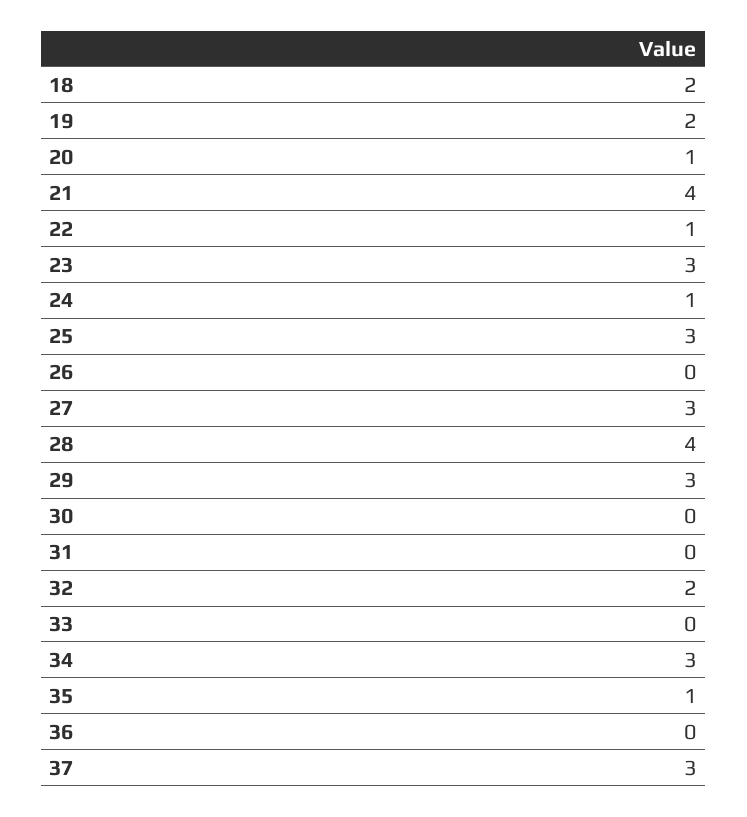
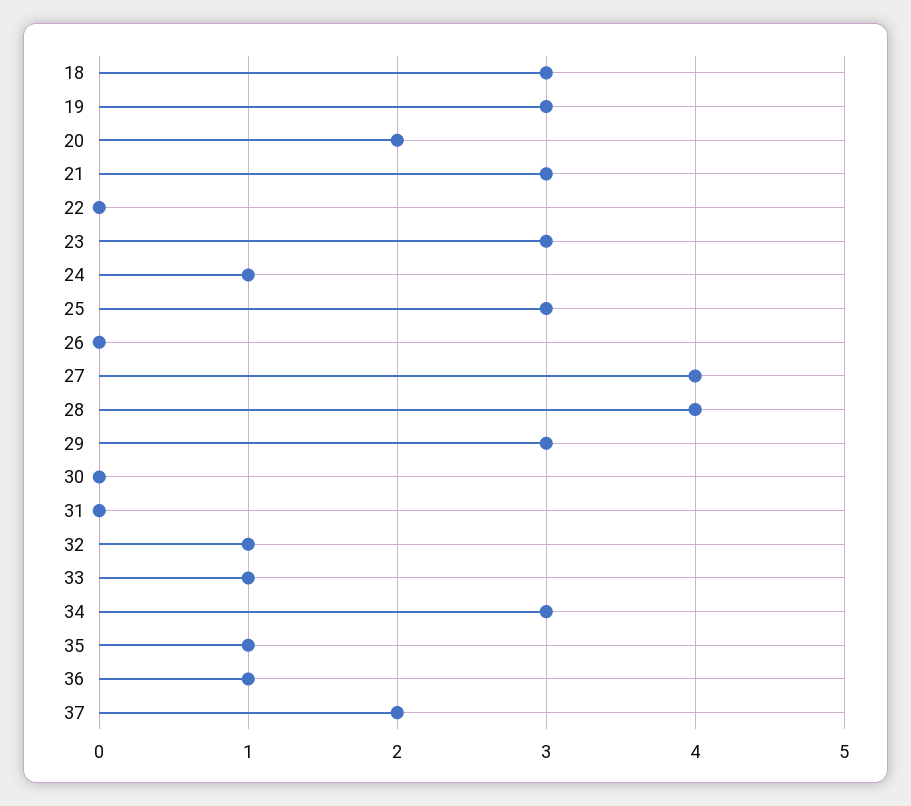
18: 2 -> 3
19: 2 -> 3
20: 1 -> 2
21: 4 -> 3
22: 1 -> 0
27: 3 -> 4
32: 2 -> 1
33: 0 -> 1
36: 0 -> 1
37: 3 -> 2

